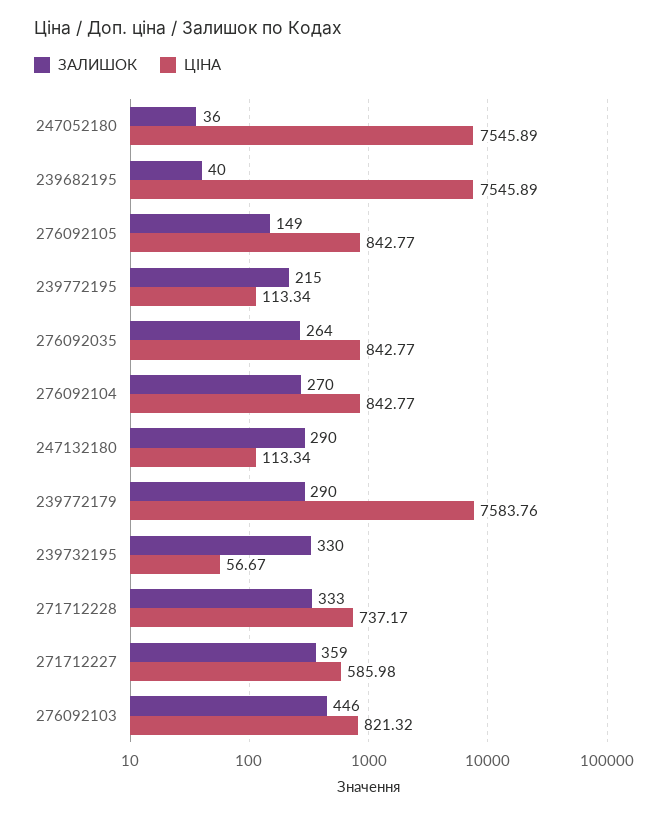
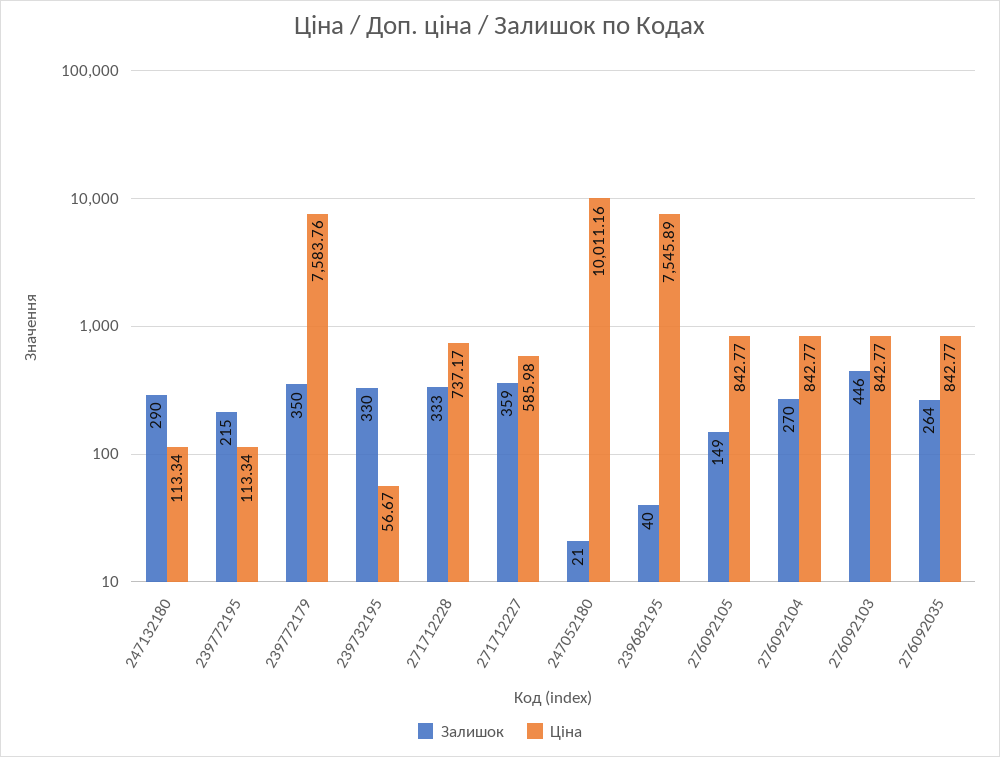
ЗАЛИШОК, 247052180: 36 -> 21
ЦІНА, 247052180: 7545.89 -> 10011.16
ЗАЛИШОК, 239772179: 290 -> 350
ЦІНА, 276092103: 821.32 -> 842.77

